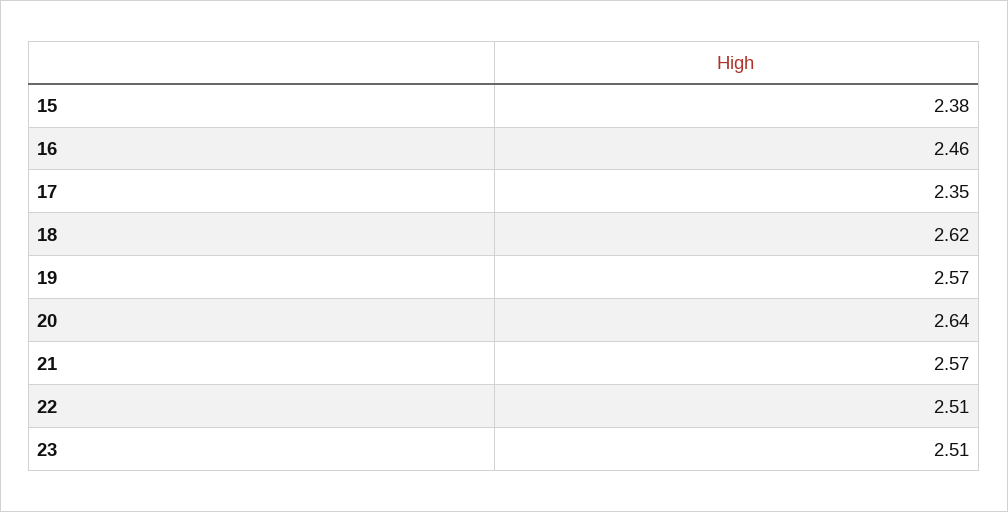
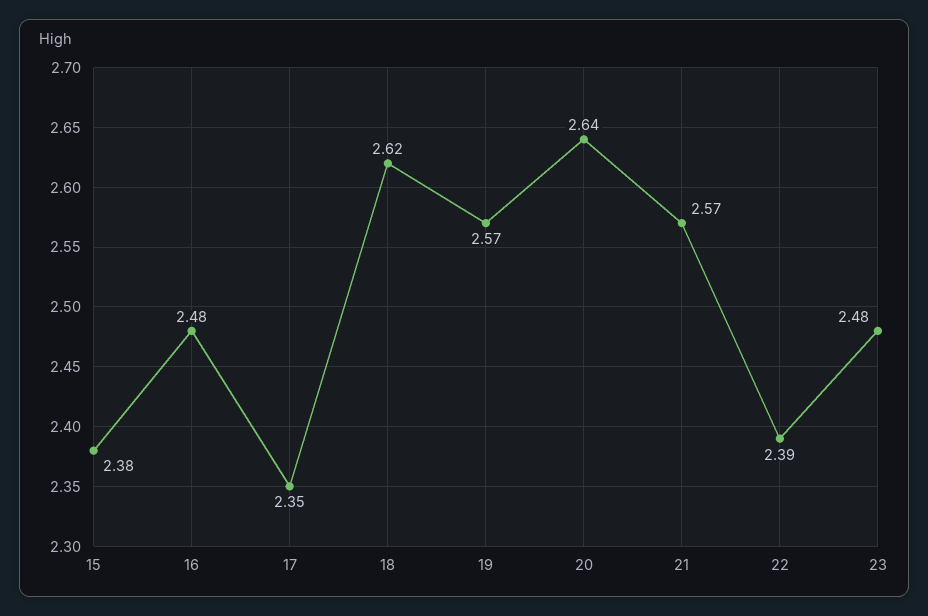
16: 2.46 -> 2.48
22: 2.51 -> 2.39
23: 2.51 -> 2.48

